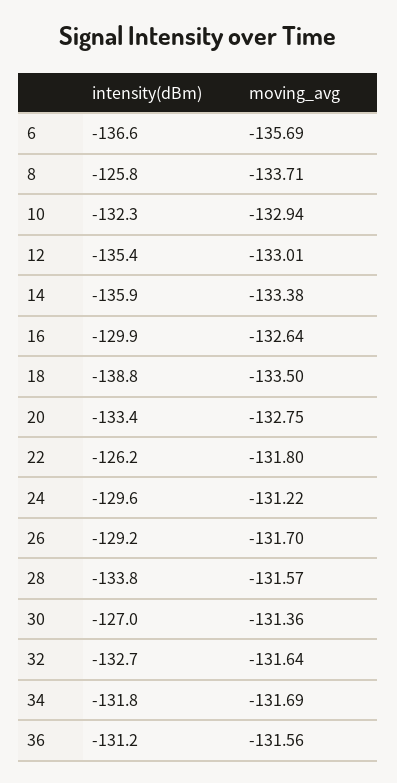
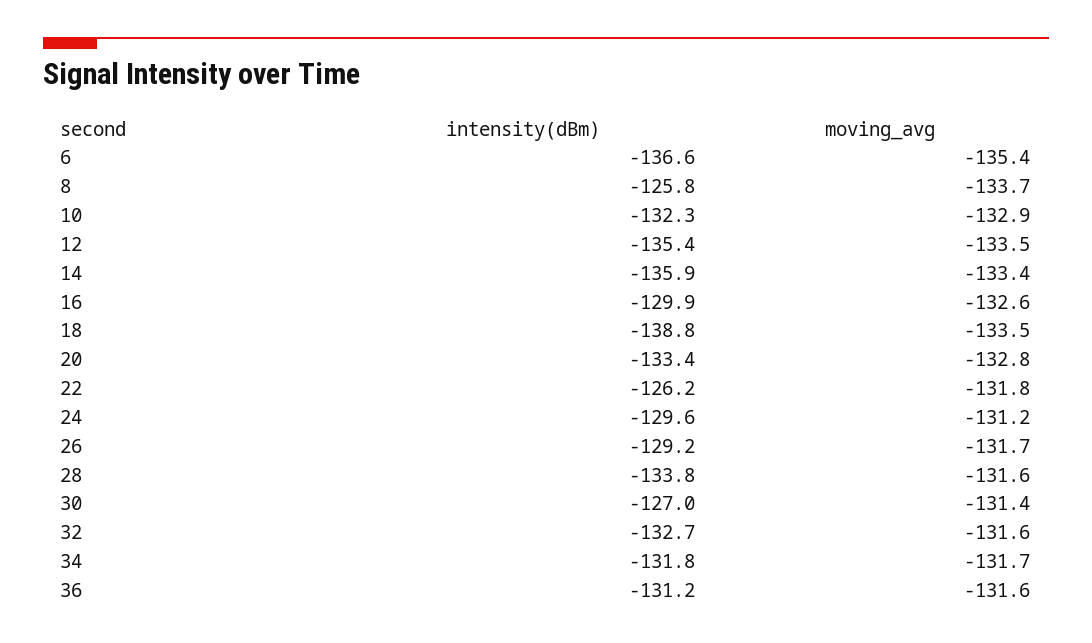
moving_avg, 6: -135.69 -> -135.4
moving_avg, 12: -133.01 -> -133.5

